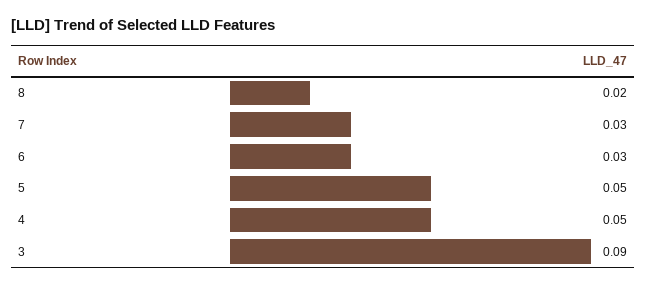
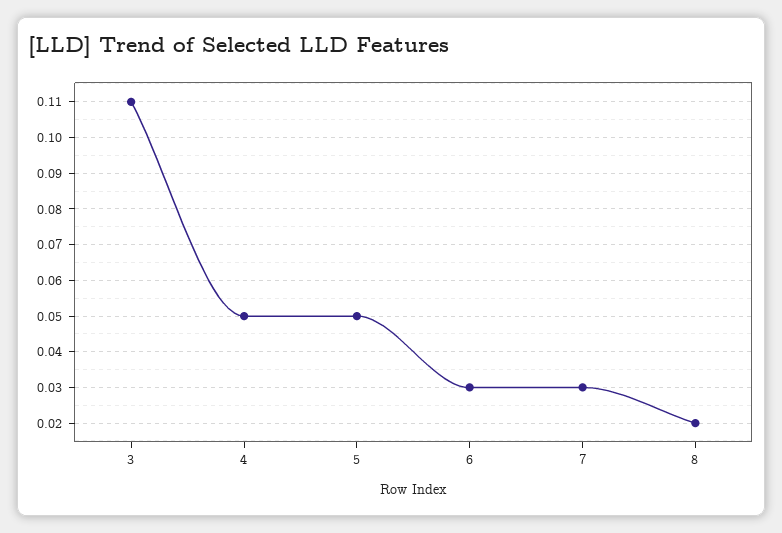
3: 0.09 -> 0.11

